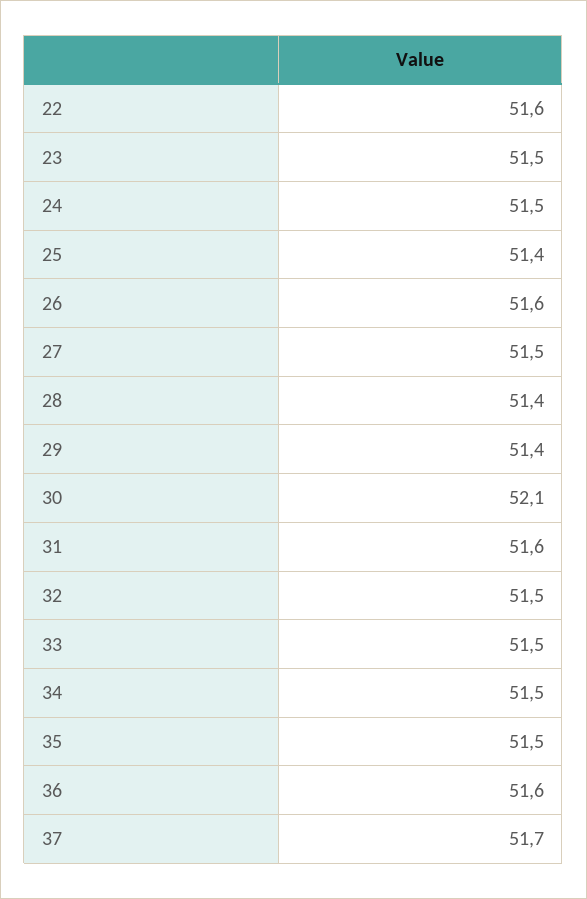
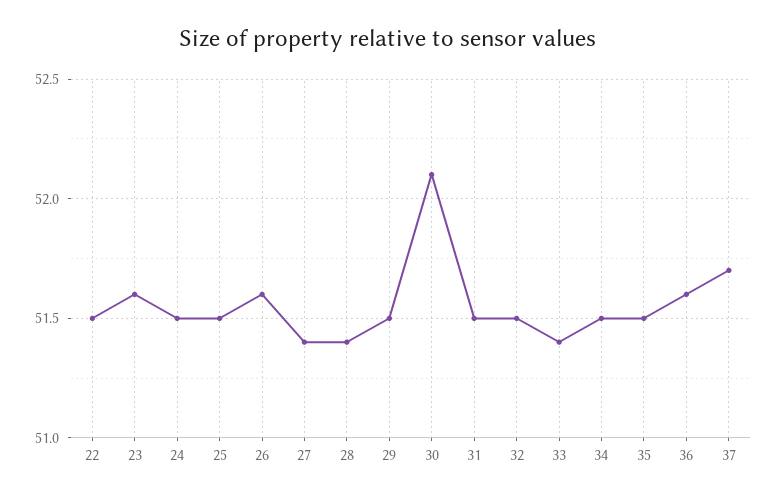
22: 51.6 -> 51.5
23: 51.5 -> 51.6
25: 51.4 -> 51.5
27: 51.5 -> 51.4
29: 51.4 -> 51.5
31: 51.6 -> 51.5
33: 51.5 -> 51.4

